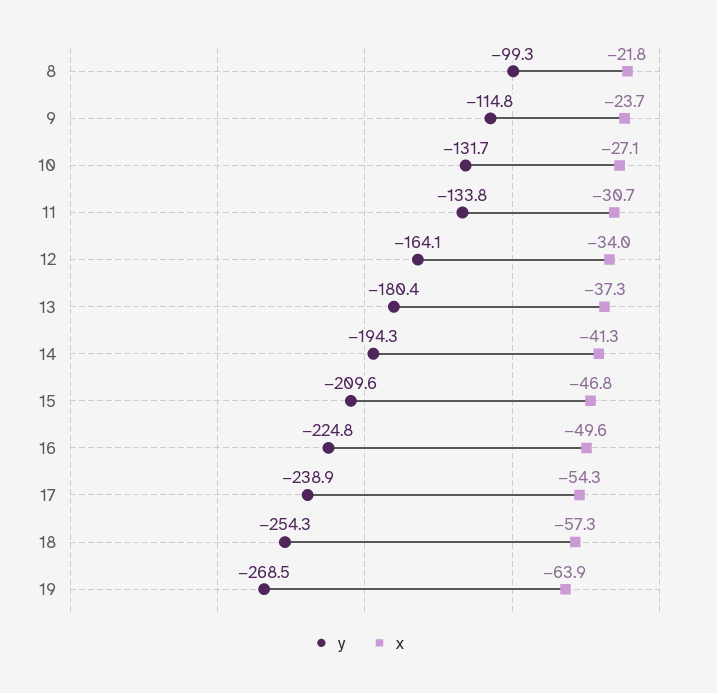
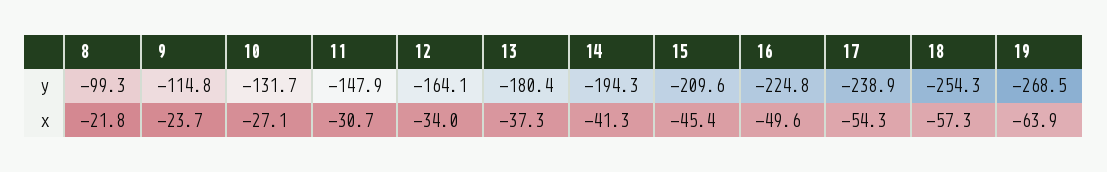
y, 11: -133.8 -> -147.9
x, 15: -46.8 -> -45.4

